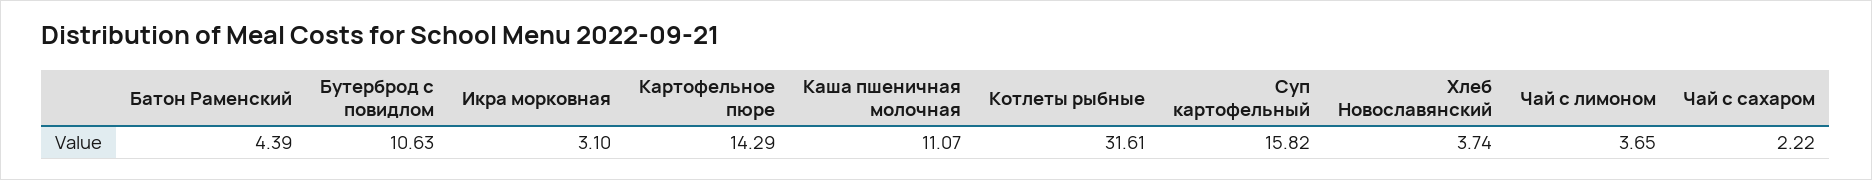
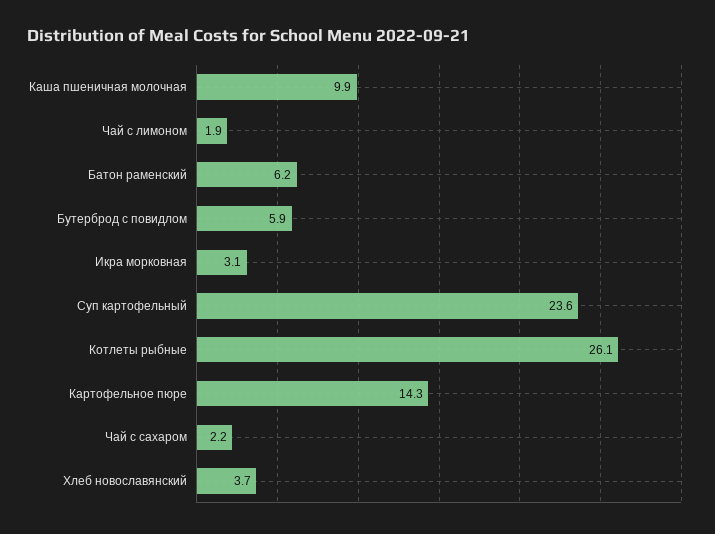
Батон Раменский: 4.39 -> 6.2
Бутерброд с повидлом: 10.63 -> 5.9
Каша пшеничная молочная: 11.07 -> 9.9
Котлеты рыбные: 31.61 -> 26.1
Суп картофельный: 15.82 -> 23.6
Чай с лимоном: 3.65 -> 1.9

